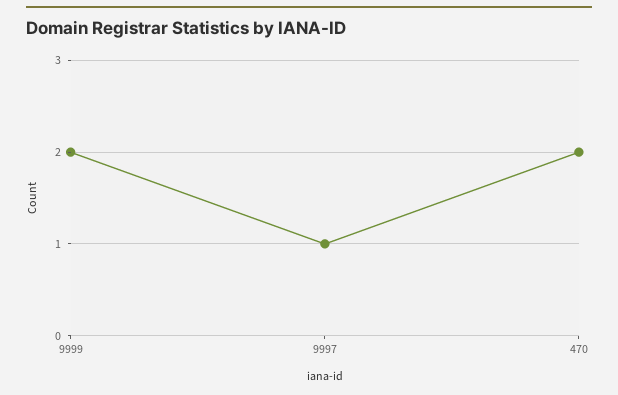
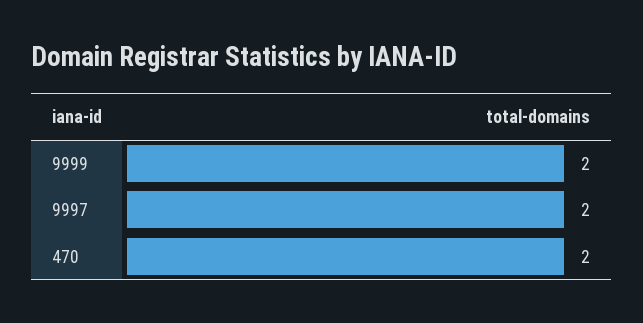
9997: 1 -> 2

